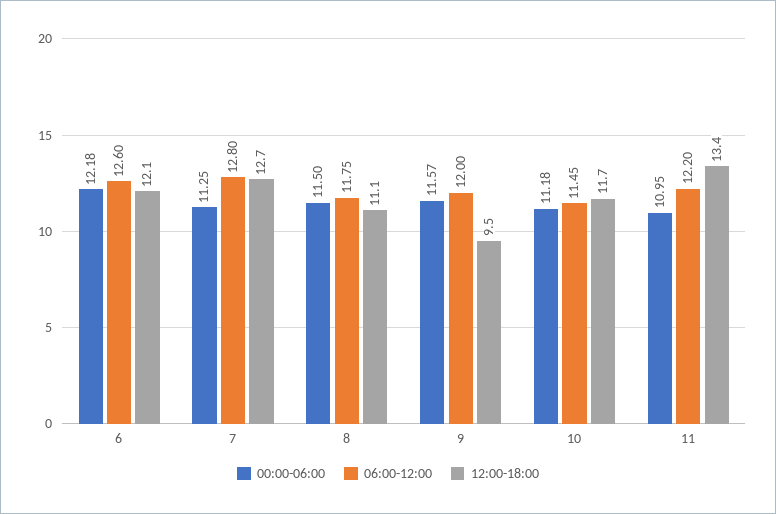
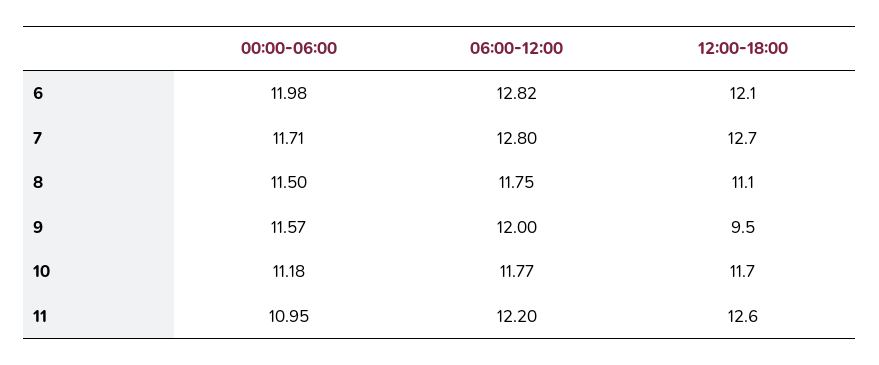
00:00-06:00, 6: 12.18 -> 11.98
06:00-12:00, 6: 12.6 -> 12.82
00:00-06:00, 7: 11.25 -> 11.71
06:00-12:00, 10: 11.45 -> 11.77
12:00-18:00, 11: 13.4 -> 12.6

